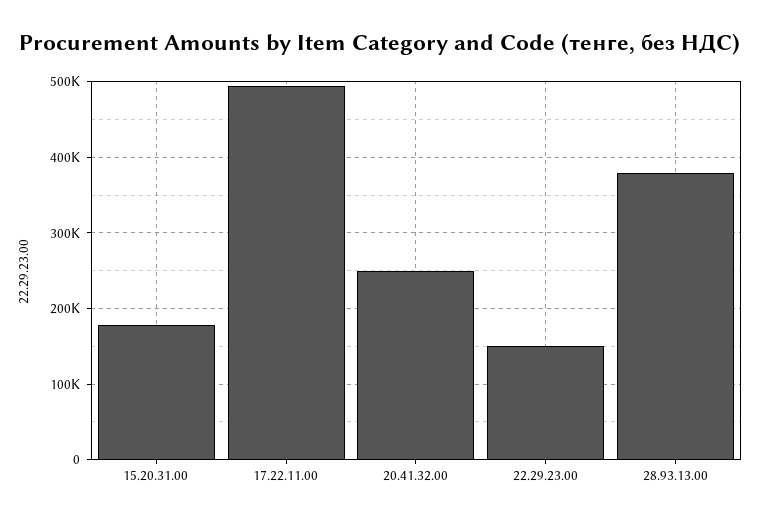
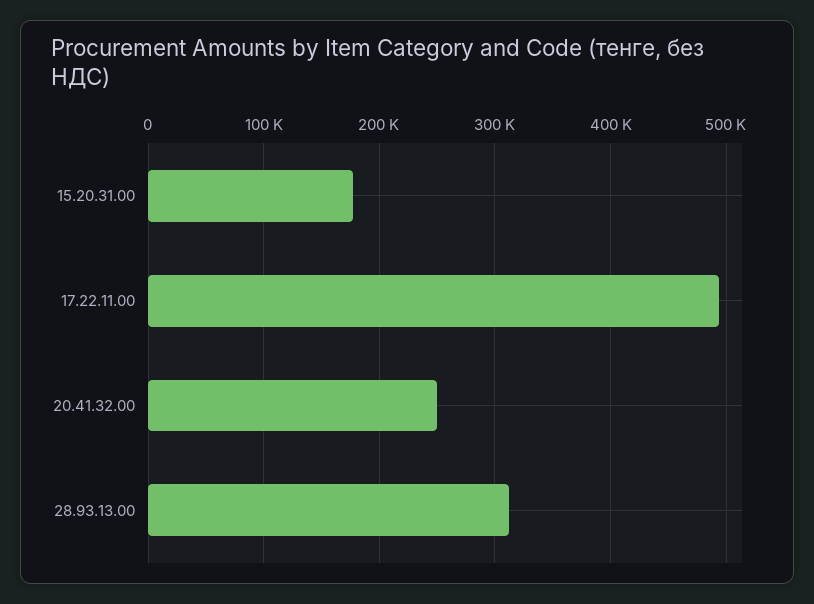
22.29.23.00: 150000 -> none
28.93.13.00: 380000 -> 310000

